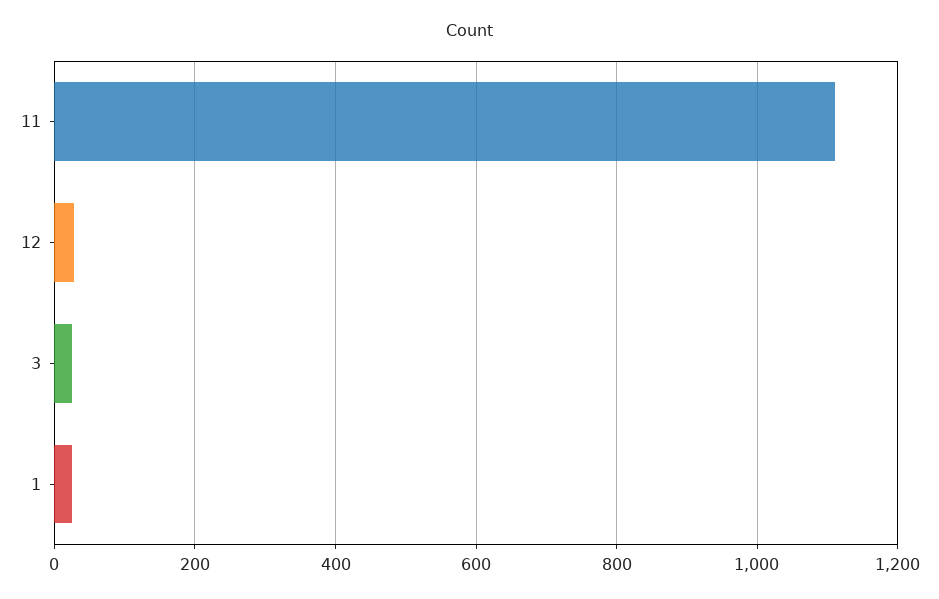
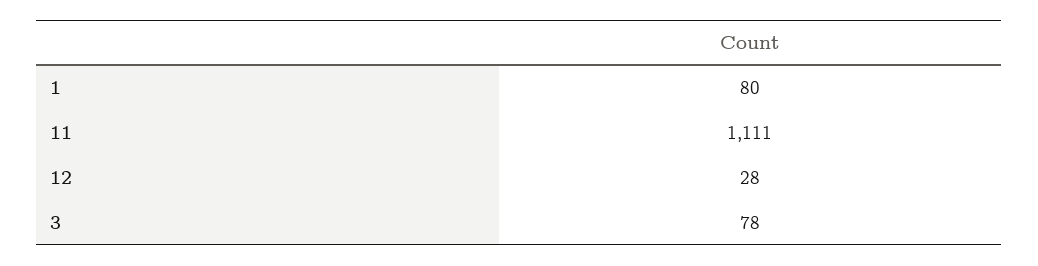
3: 20 -> 78
1: 20 -> 80

